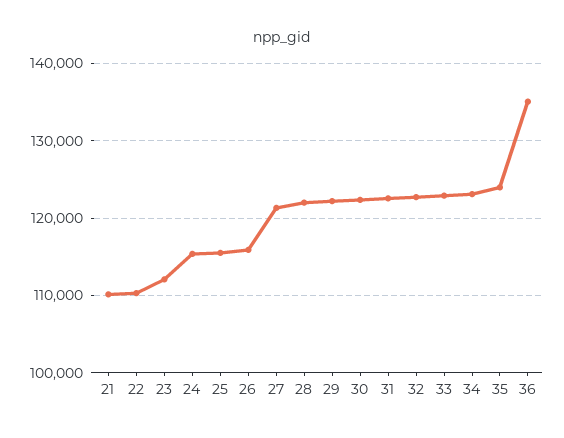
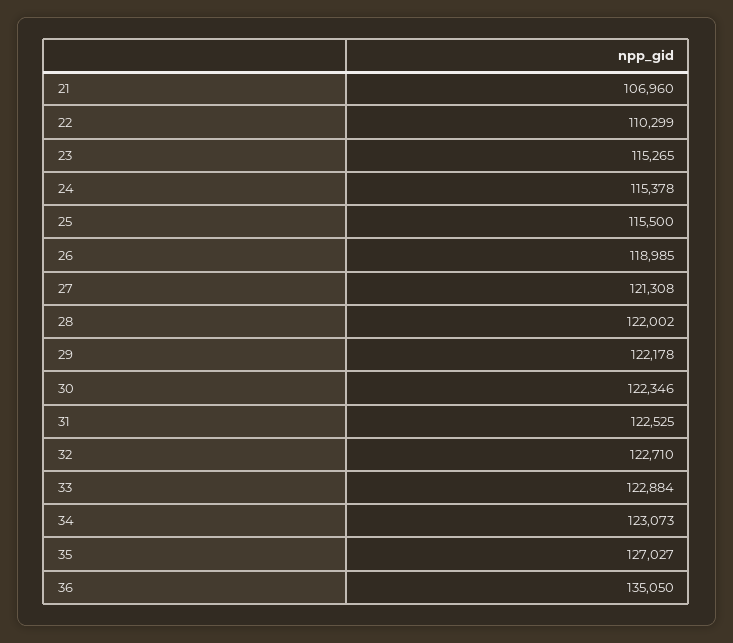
21: 110000 -> 106960
23: 112000 -> 115265
26: 116000 -> 118985
35: 124000 -> 127027

